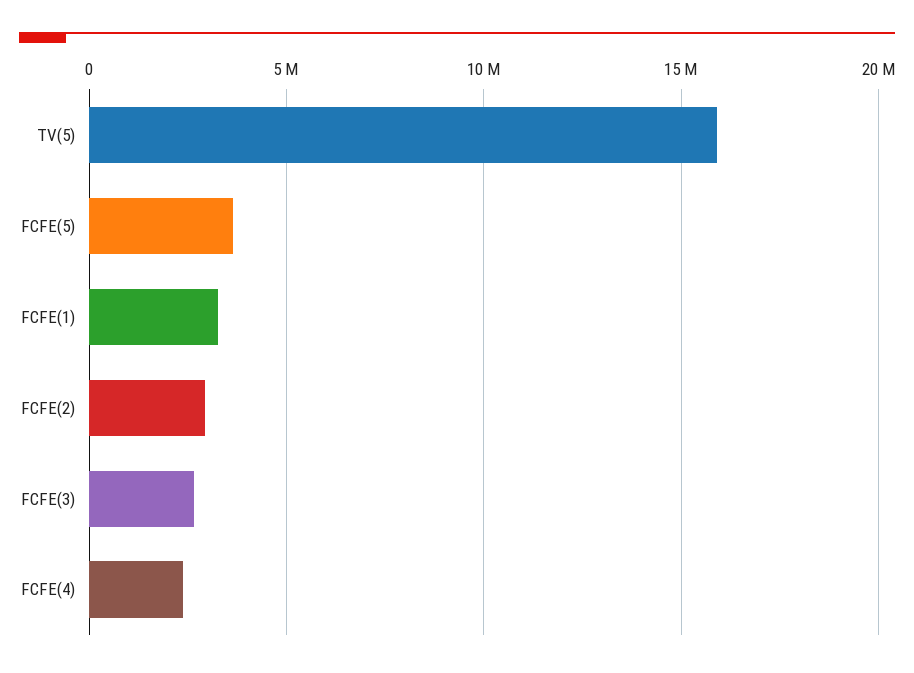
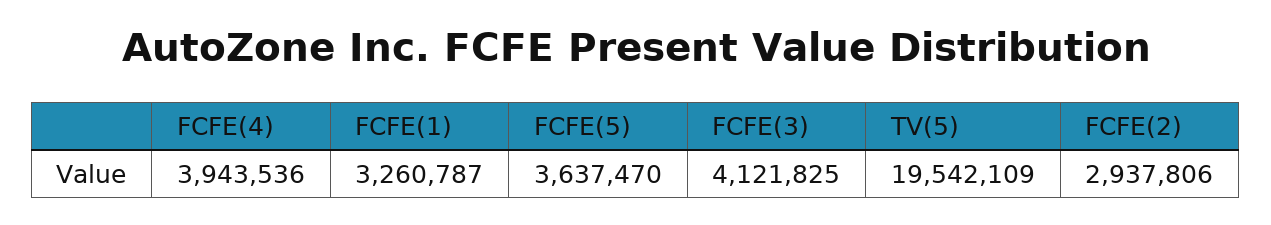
TV(5): 16000000 -> 19542109
FCFE(3): 2500000 -> 4121825
FCFE(4): 2500000 -> 3943536

